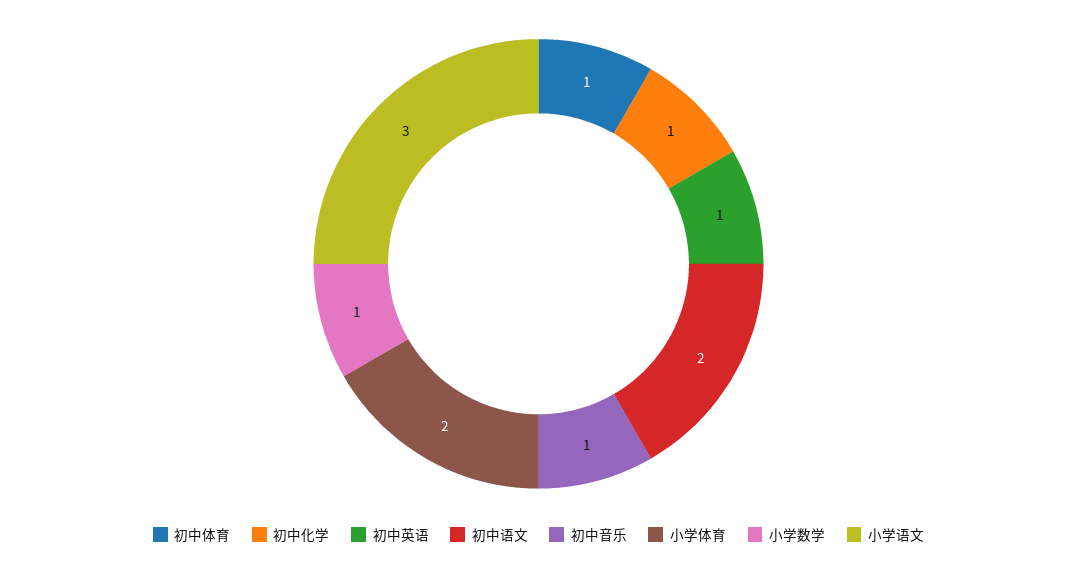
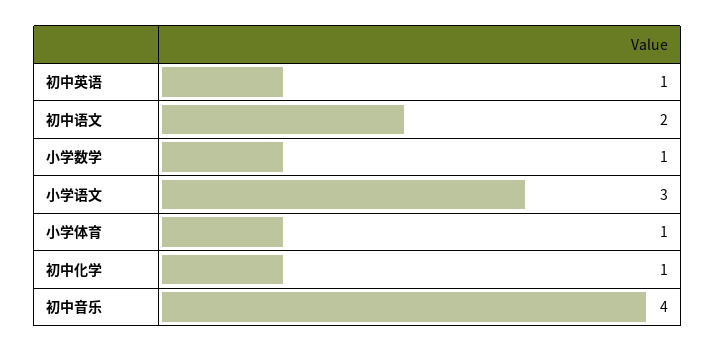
初中体育: 1 -> none
初中音乐: 1 -> 4
小学体育: 2 -> 1

